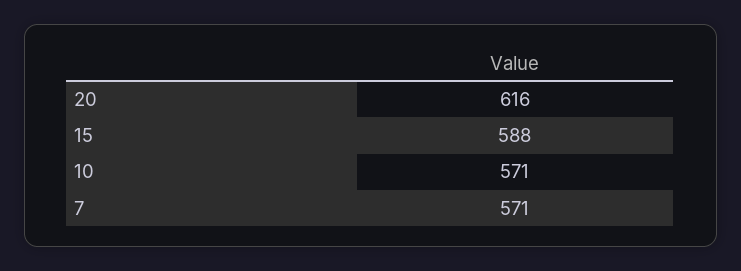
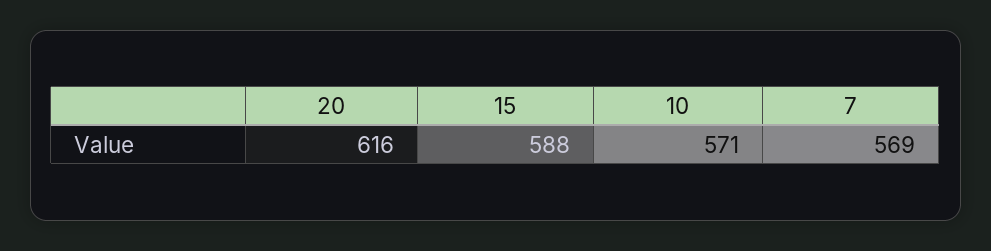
7: 571 -> 569

